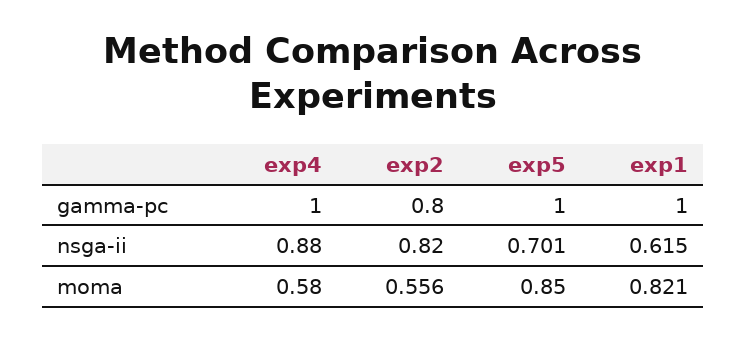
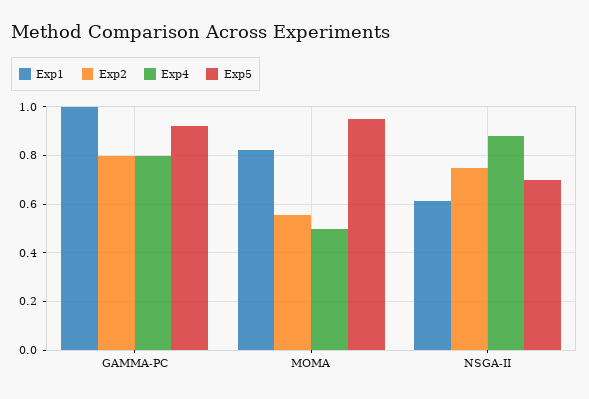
exp4, gamma-pc: 1 -> 0.8
exp5, gamma-pc: 1 -> 0.925
exp2, nsga-ii: 0.82 -> 0.75
exp4, moma: 0.58 -> 0.5
exp5, moma: 0.85 -> 0.95

